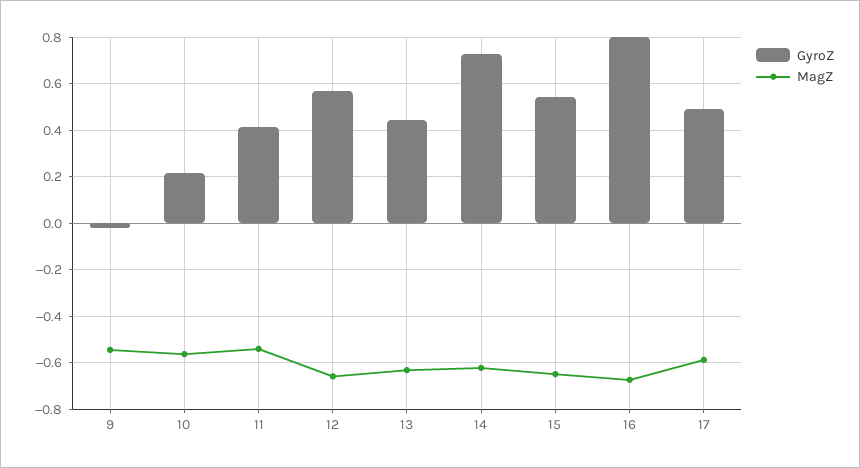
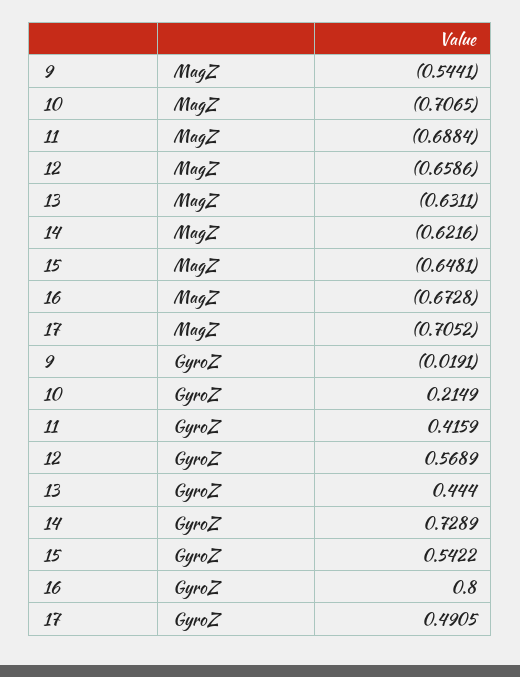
MagZ, 10: -0.55 -> -0.7065
MagZ, 11: -0.55 -> -0.6884
MagZ, 17: -0.6 -> -0.7052

